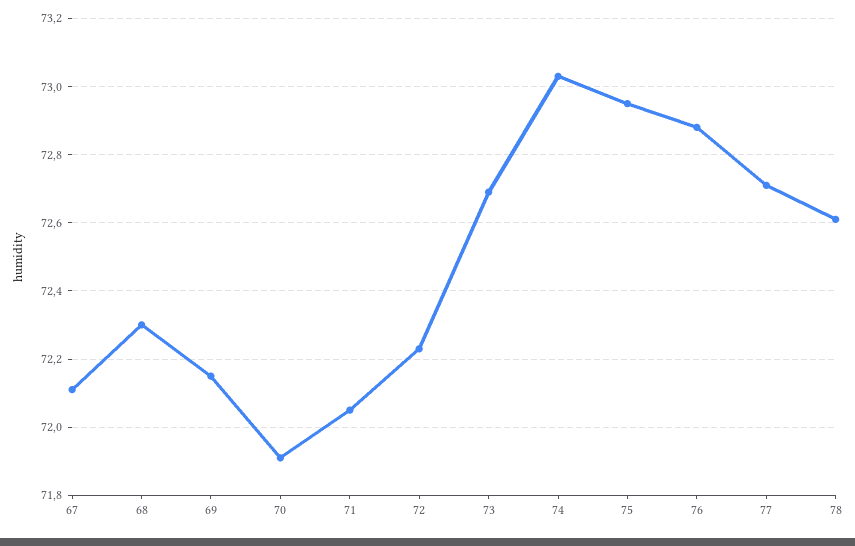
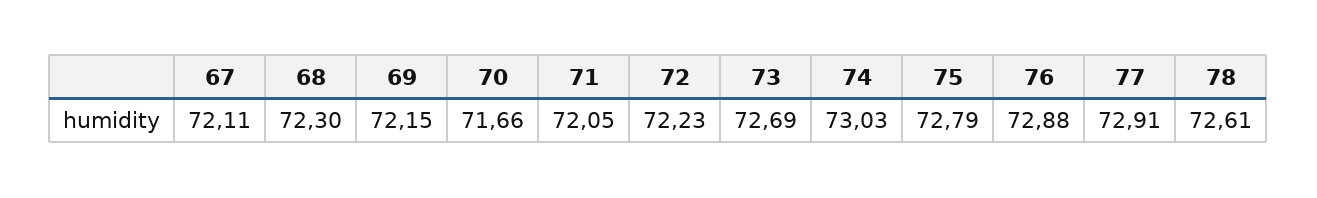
70: 71.9 -> 71.66
75: 72.95 -> 72.79
77: 72.7 -> 72.91

